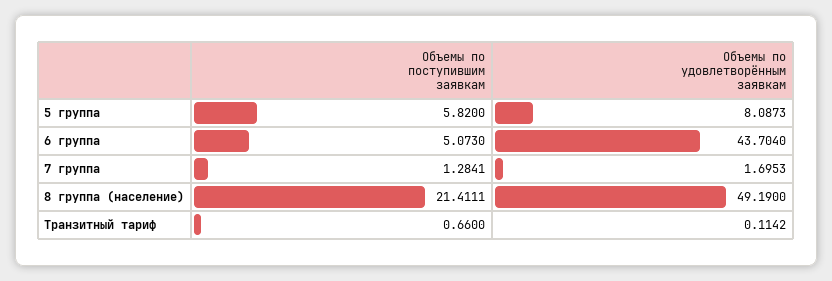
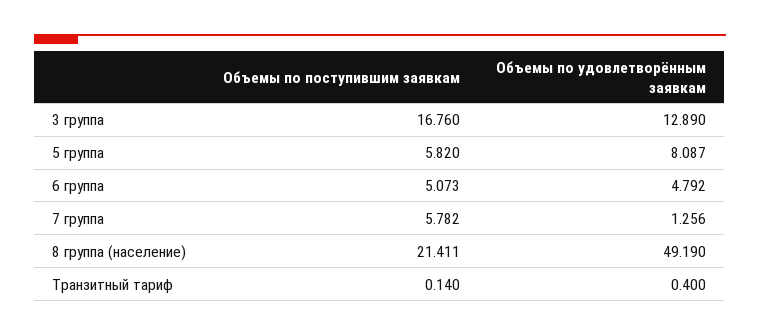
Объемы по удовлетворённым заявкам, 6 группа: 43.704 -> 4.792
Объемы по поступившим заявкам, 7 группа: 1.2841 -> 5.782
Объемы по удовлетворённым заявкам, 7 группа: 1.6953 -> 1.256
Объемы по поступившим заявкам, Транзитный тариф: 0.66 -> 0.14
Объемы по удовлетворённым заявкам, Транзитный тариф: 0.1142 -> 0.4
Объемы по поступившим заявкам, 3 группа: none -> 16.76
Объемы по удовлетворённым заявкам, 3 группа: none -> 12.89

